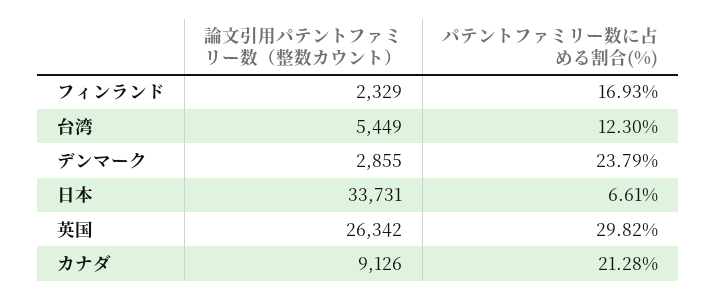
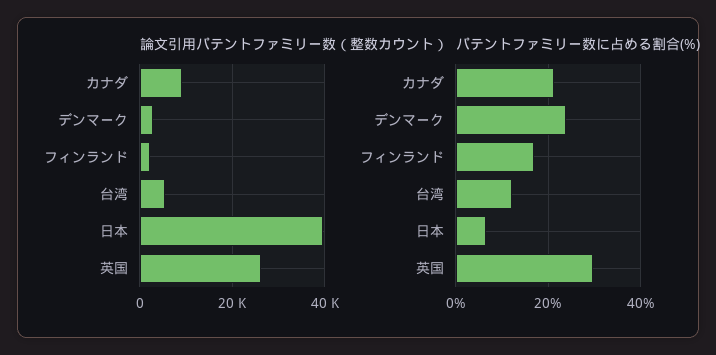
論文引用パテントファミリー数（整数カウント）, 日本: 33731 -> 40000

